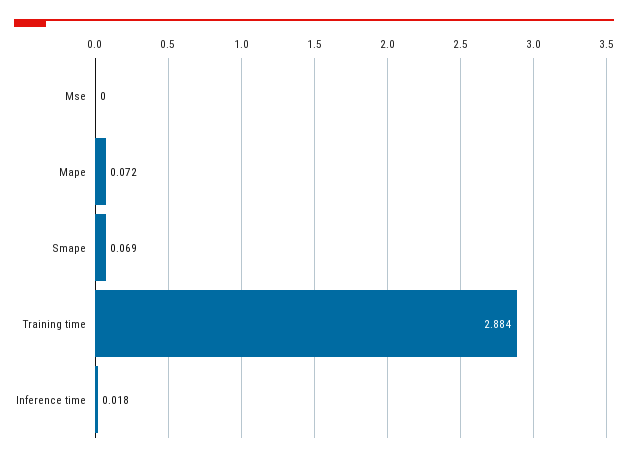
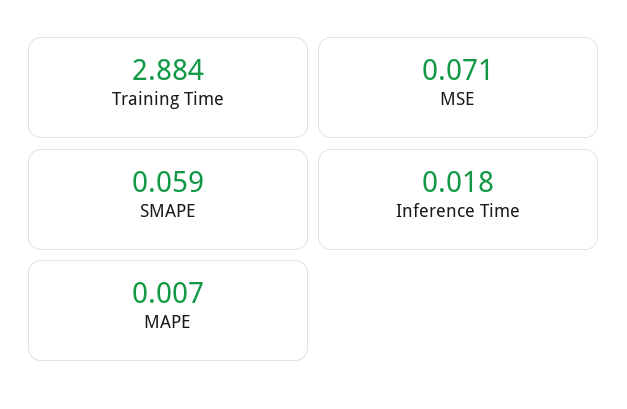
Mse: 0 -> 0.071
Mape: 0.072 -> 0.007
Smape: 0.069 -> 0.059

